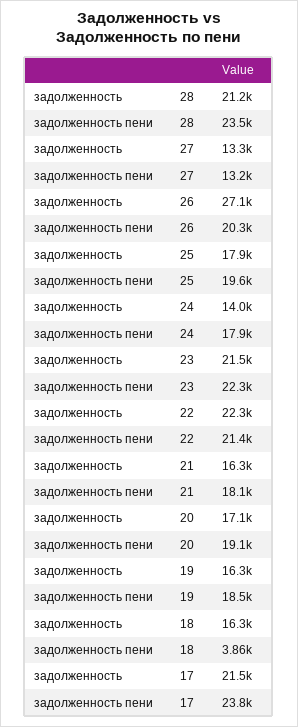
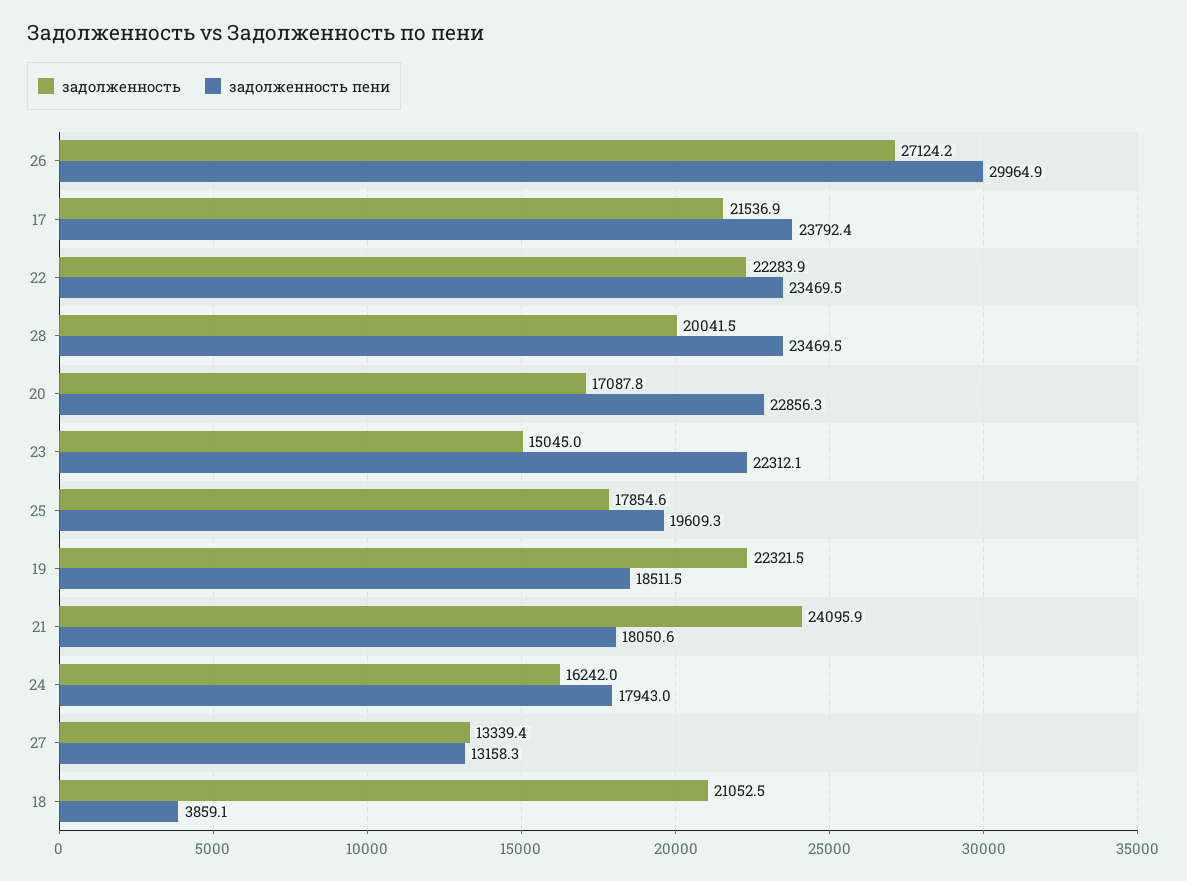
задолженность, 28: 21200 -> 20041.5
задолженность пени, 26: 20300 -> 29964.9
задолженность, 24: 14000 -> 16242
задолженность, 23: 21500 -> 15045
задолженность пени, 22: 21400 -> 23469.5
задолженность, 21: 16300 -> 24095.9
задолженность пени, 20: 19100 -> 22856.3
задолженность, 19: 16300 -> 22321.5
задолженность, 18: 16300 -> 21052.5

